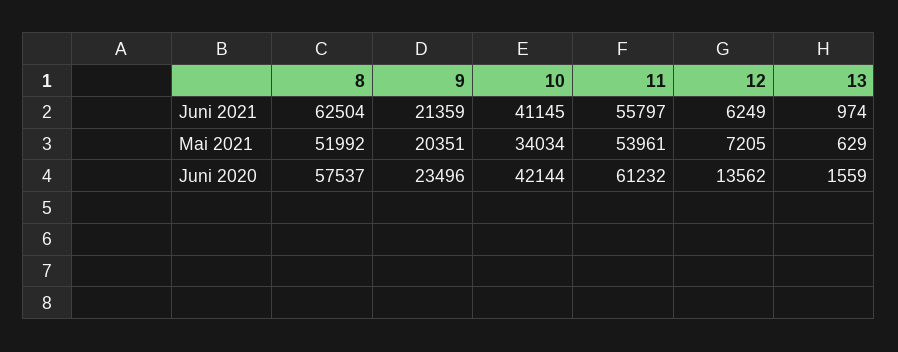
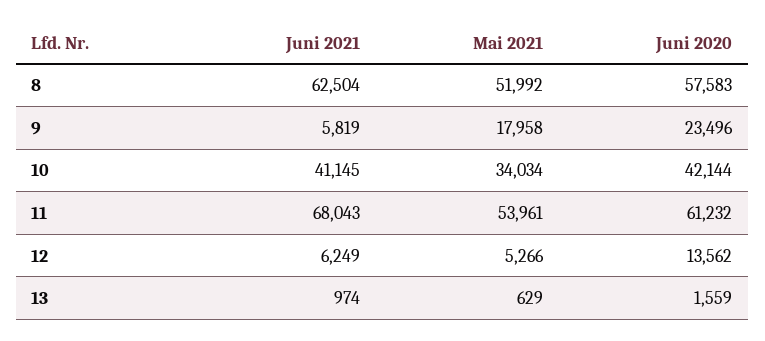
9, Juni 2021: 21359 -> 5819
11, Juni 2021: 55797 -> 68043
9, Mai 2021: 20351 -> 17958
12, Mai 2021: 7205 -> 5266
8, Juni 2020: 57537 -> 57583

